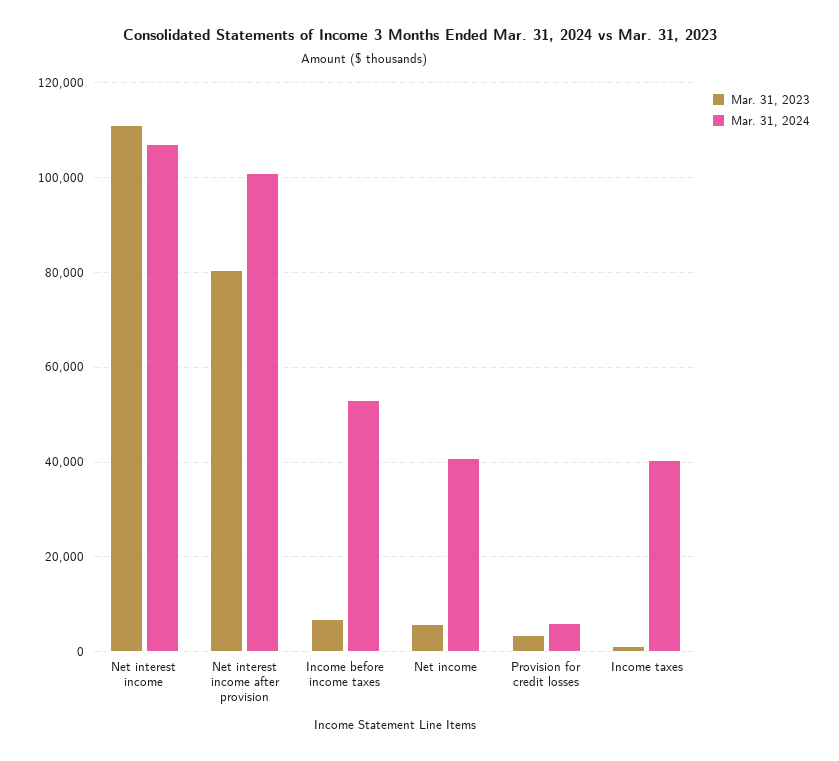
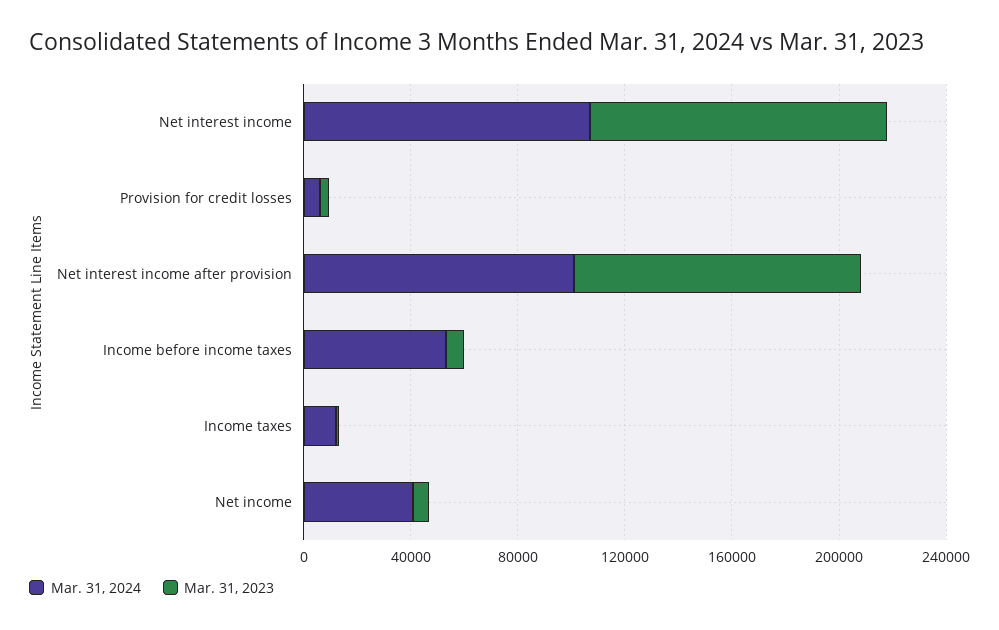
Mar. 31, 2023, Net interest income after provision: 80000 -> 110000
Mar. 31, 2024, Income taxes: 40000 -> 10000

